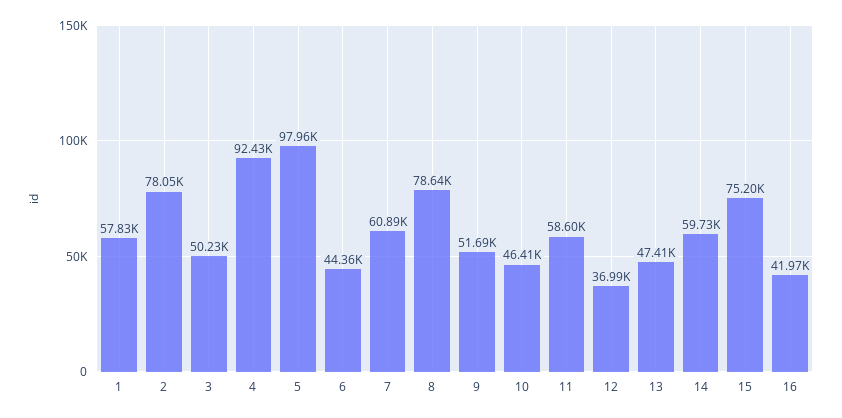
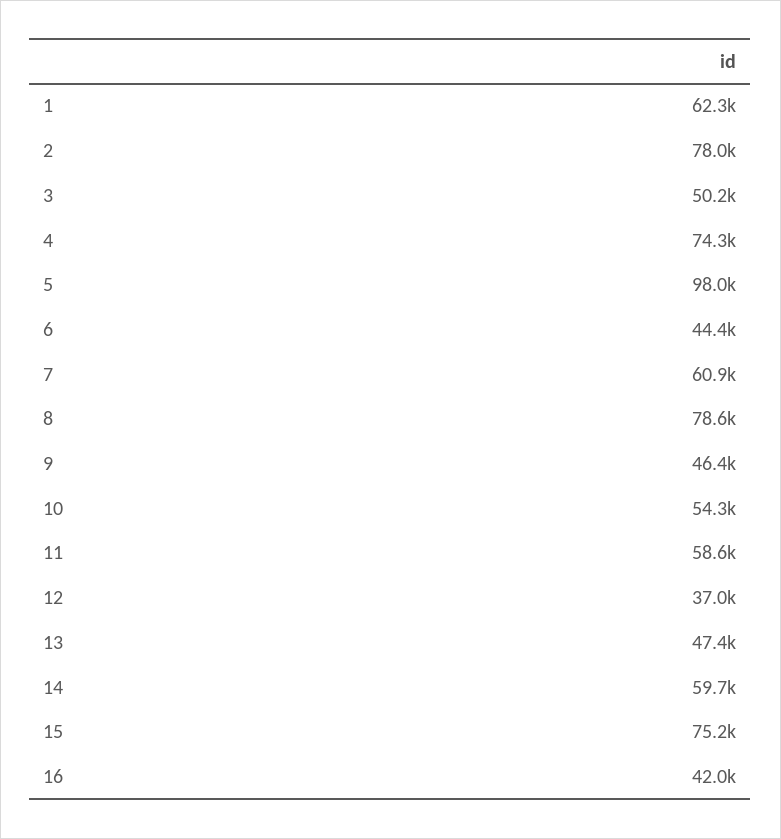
1: 57830 -> 62300
4: 92430 -> 74300
9: 51690 -> 46400
10: 46410 -> 54300

